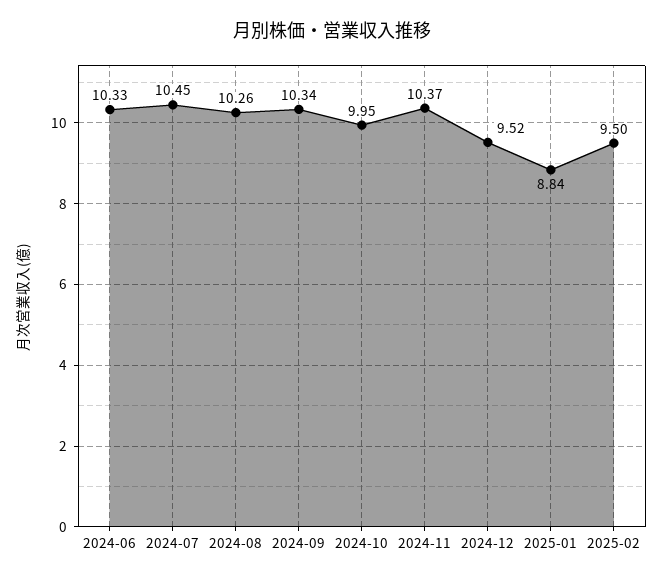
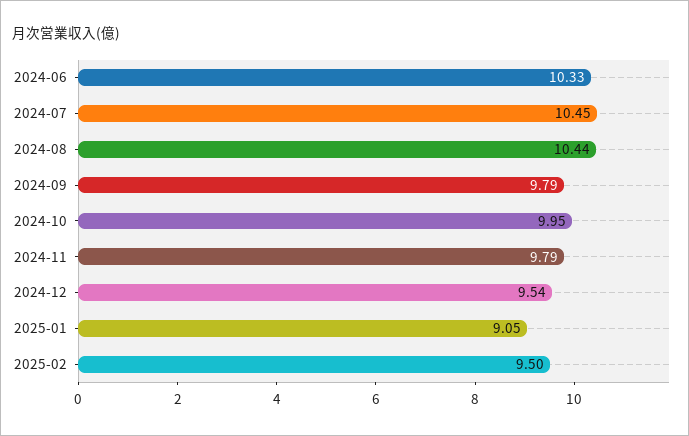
2024-08: 10.26 -> 10.44
2024-09: 10.34 -> 9.79
2024-11: 10.37 -> 9.79
2024-12: 9.52 -> 9.54
2025-01: 8.84 -> 9.05

